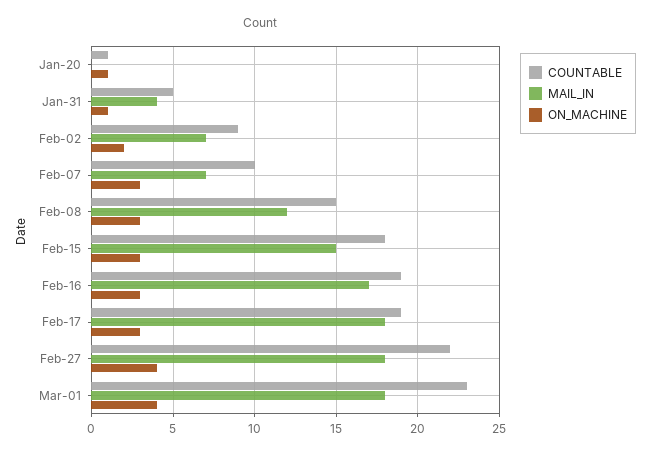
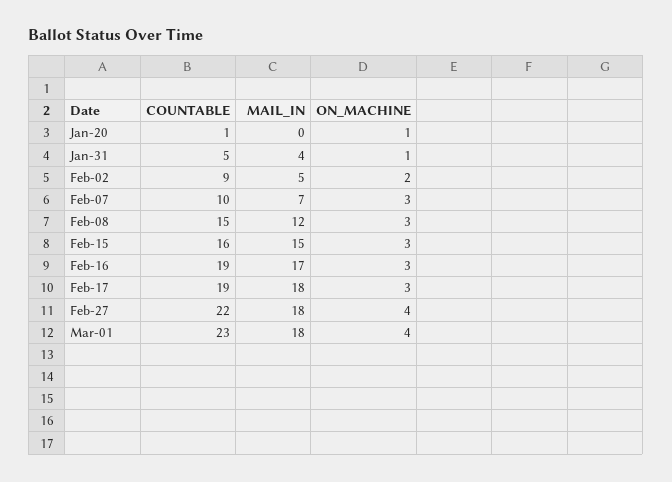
MAIL_IN, Feb-02: 7 -> 5
COUNTABLE, Feb-15: 18 -> 16

